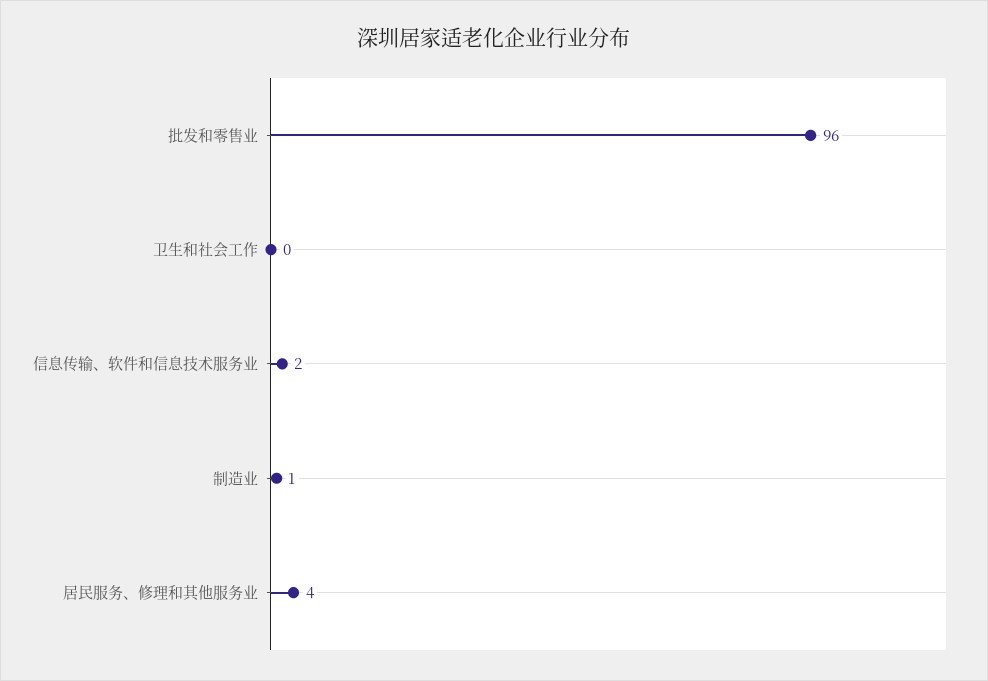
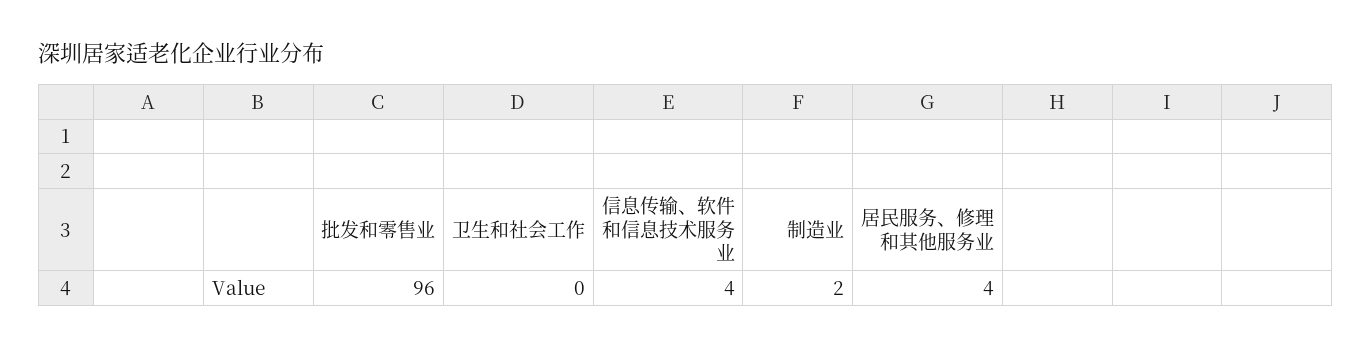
信息传输、软件和信息技术服务业: 2 -> 4
制造业: 1 -> 2

